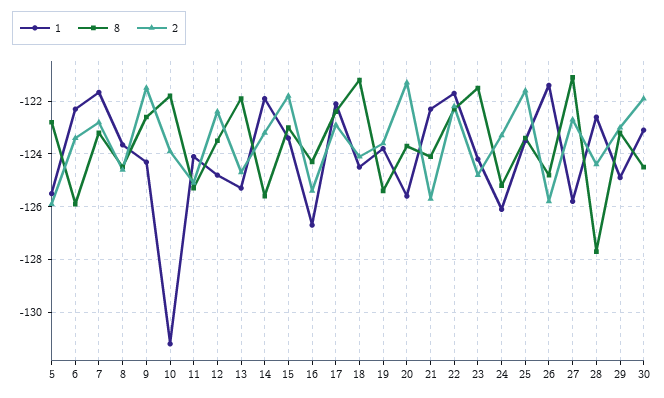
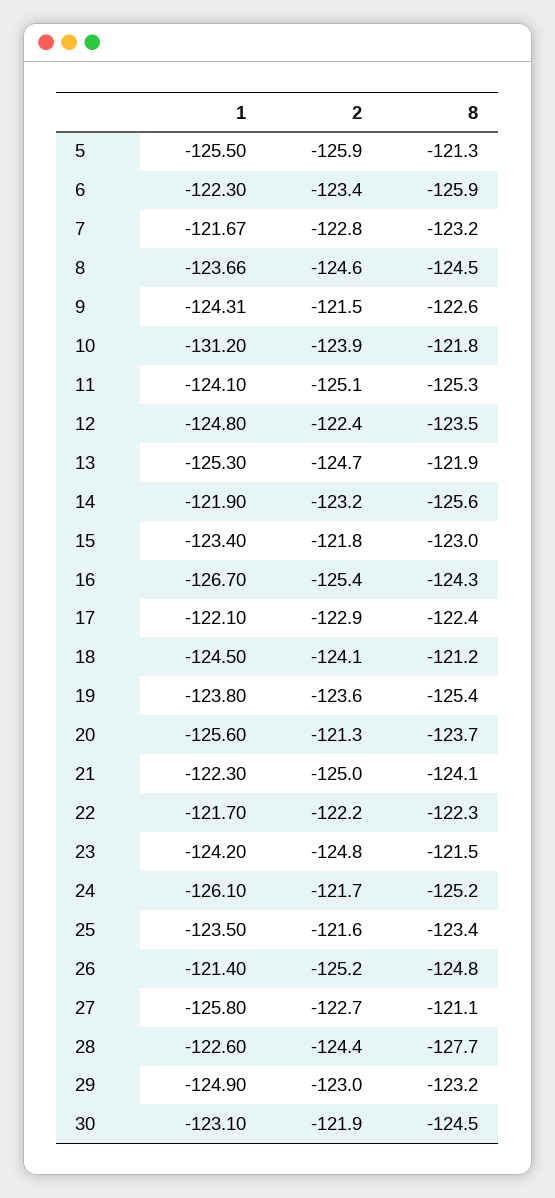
8, 5: -122.75 -> -121.3
2, 21: -125.75 -> -125
2, 24: -123.25 -> -121.7
2, 26: -125.75 -> -125.2

